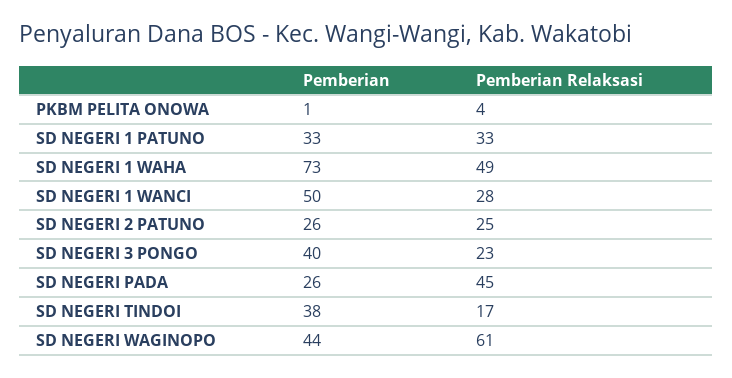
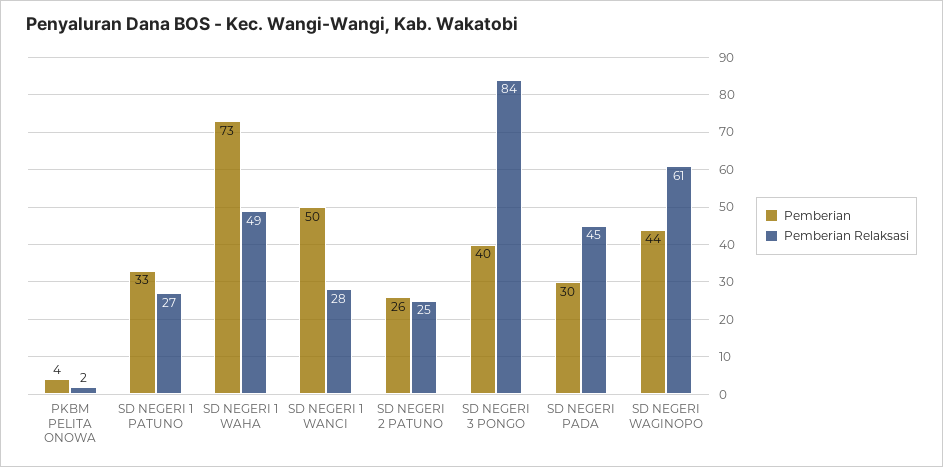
Pemberian, PKBM PELITA ONOWA: 1 -> 4
Pemberian Relaksasi, PKBM PELITA ONOWA: 4 -> 2
Pemberian Relaksasi, SD NEGERI 1 PATUNO: 33 -> 27
Pemberian Relaksasi, SD NEGERI 3 PONGO: 23 -> 84
Pemberian, SD NEGERI PADA: 26 -> 30
Pemberian, SD NEGERI TINDOI: 38 -> none
Pemberian Relaksasi, SD NEGERI TINDOI: 17 -> none

